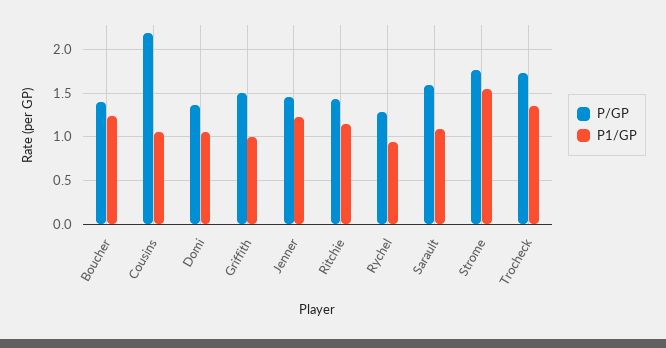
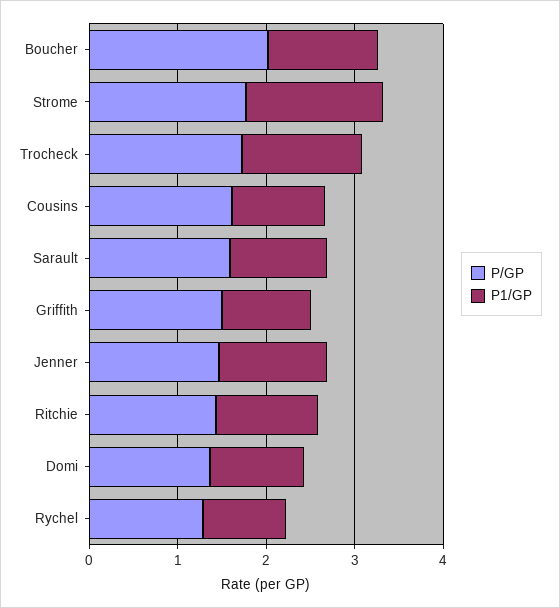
P/GP, Boucher: 1.4 -> 2
P/GP, Cousins: 2.2 -> 1.6

